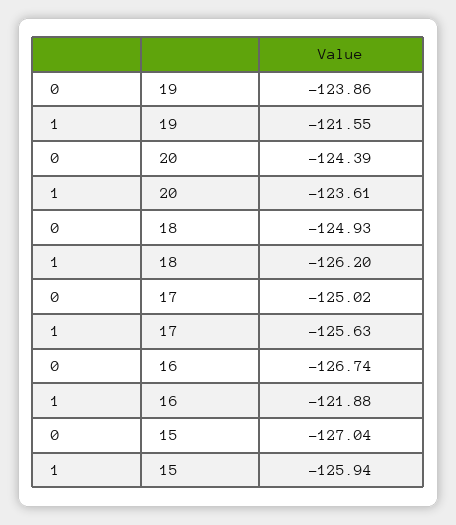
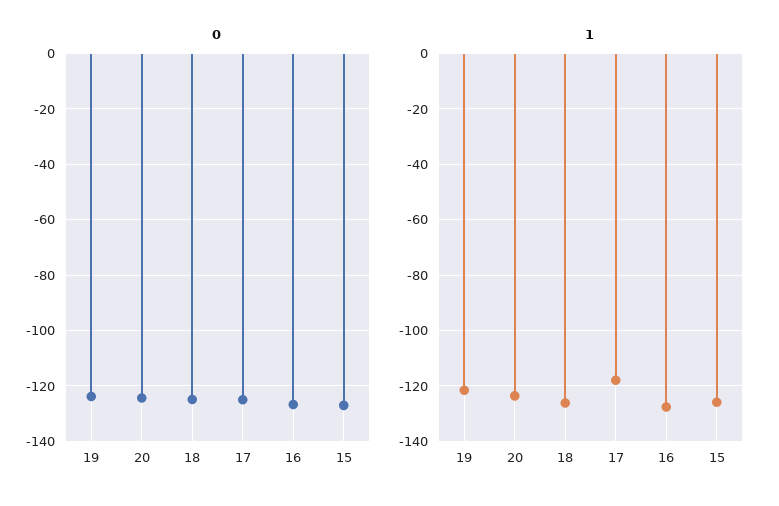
1, 17: -125.63 -> -117.5
1, 16: -121.88 -> -127.5

